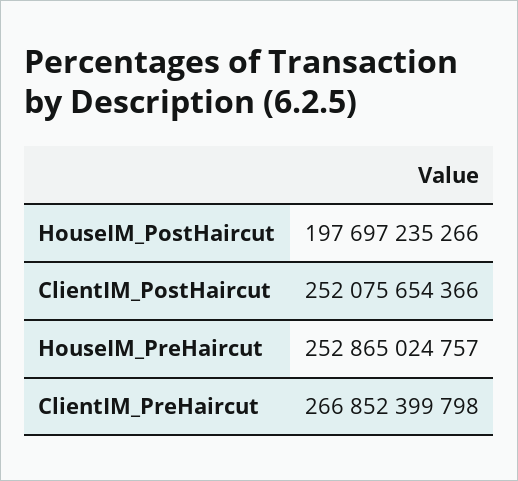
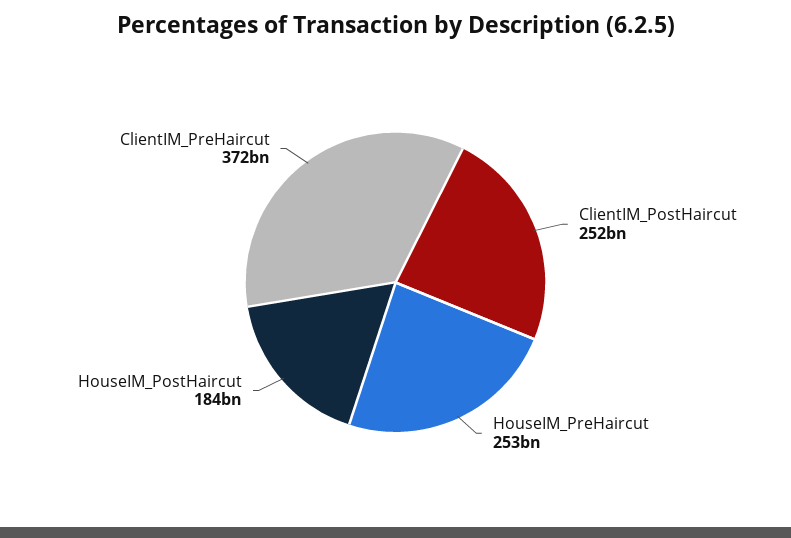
HouseIM_PostHaircut: 197697235266 -> 184000000000
ClientIM_PreHaircut: 266852399798 -> 372000000000

